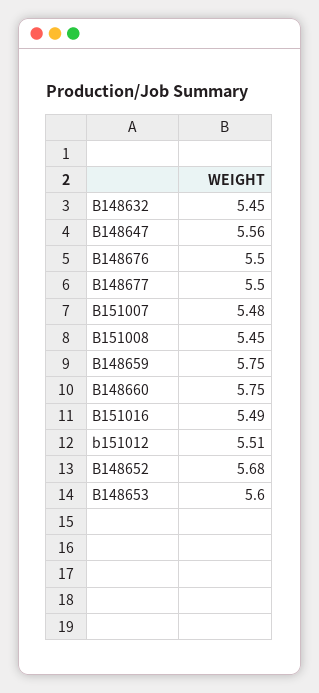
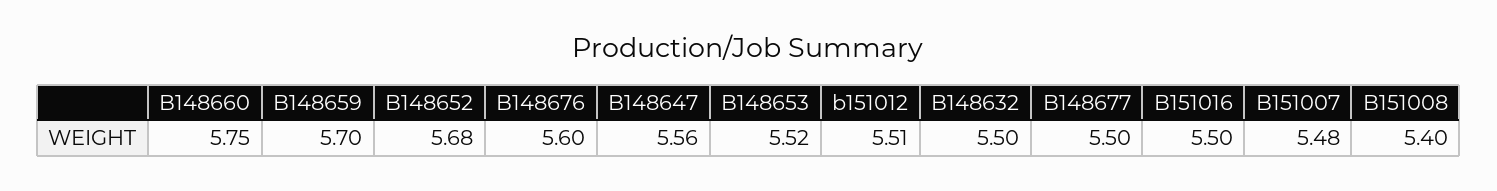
B148632: 5.45 -> 5.5
B148676: 5.5 -> 5.6
B151008: 5.45 -> 5.4
B148659: 5.75 -> 5.7
B151016: 5.49 -> 5.5
B148653: 5.6 -> 5.52

